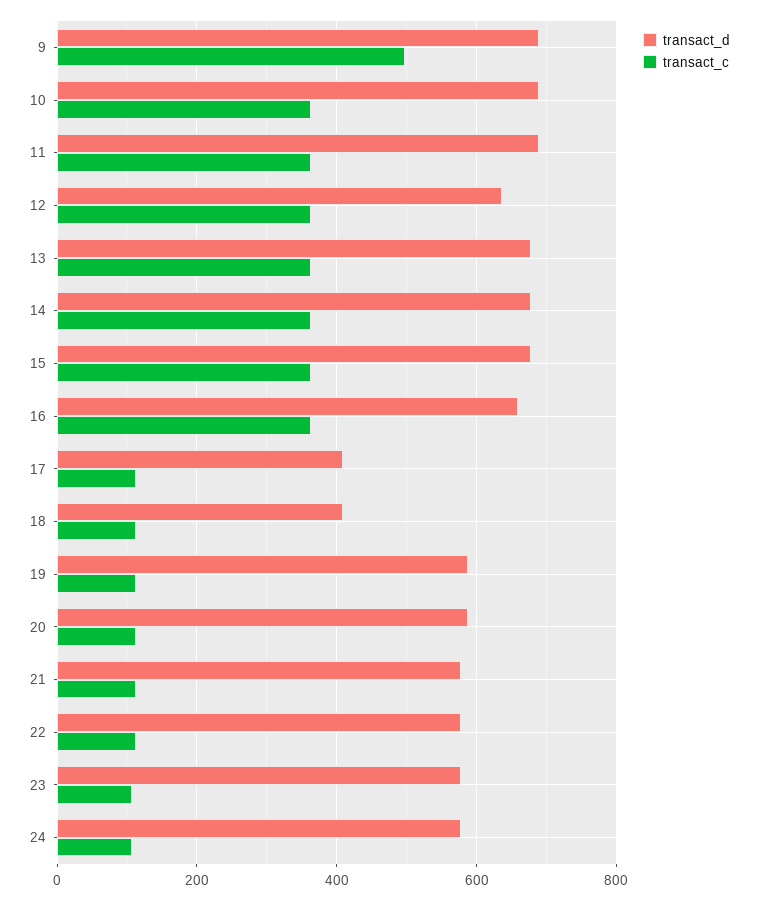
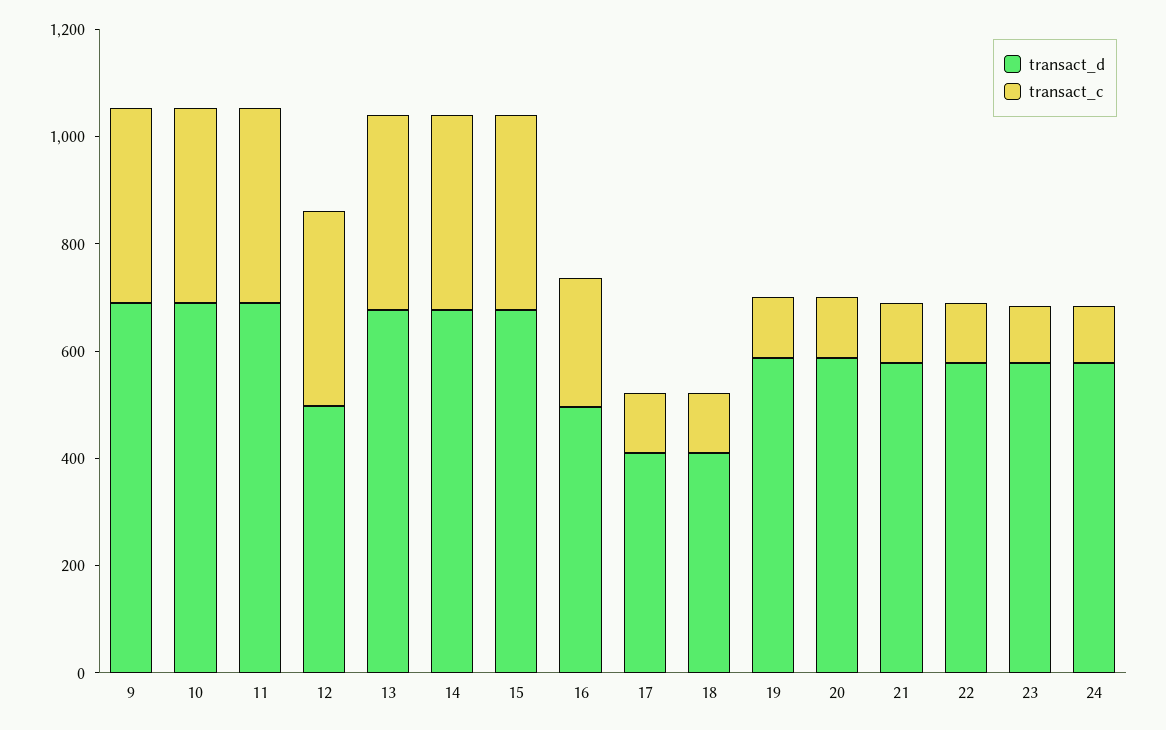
transact_c, 9: 500 -> 350
transact_d, 12: 640 -> 500
transact_d, 16: 660 -> 500
transact_c, 16: 360 -> 250

